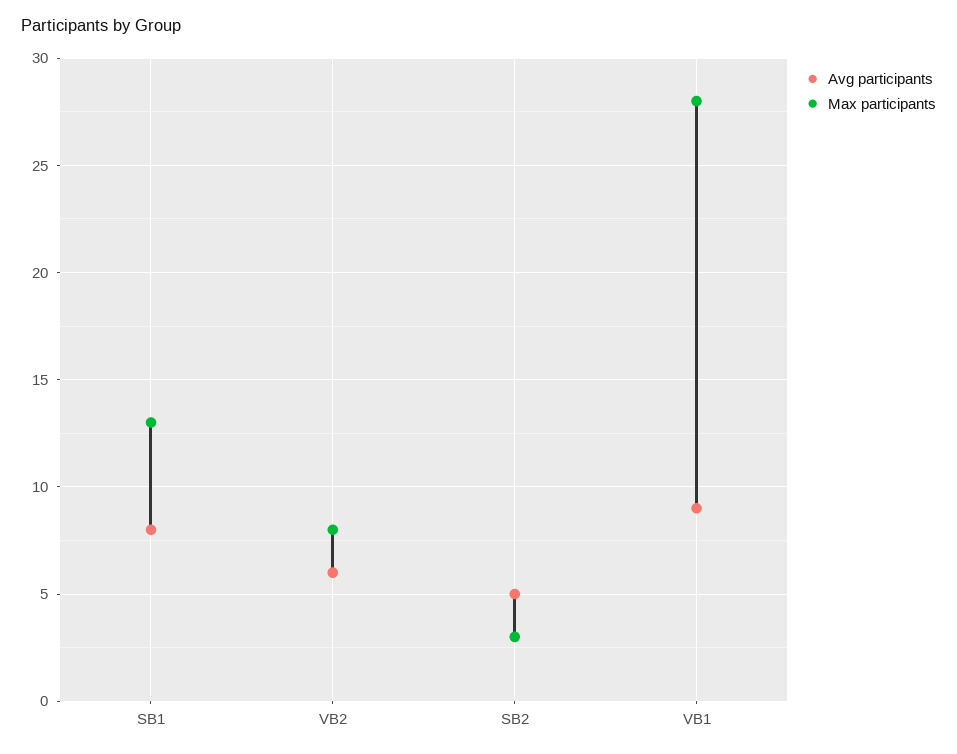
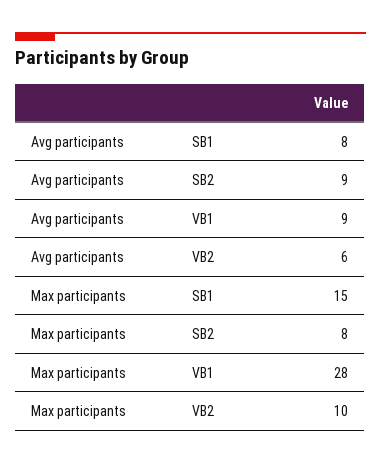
Max participants, SB1: 13 -> 15
Max participants, VB2: 8 -> 10
Avg participants, SB2: 5 -> 9
Max participants, SB2: 3 -> 8

